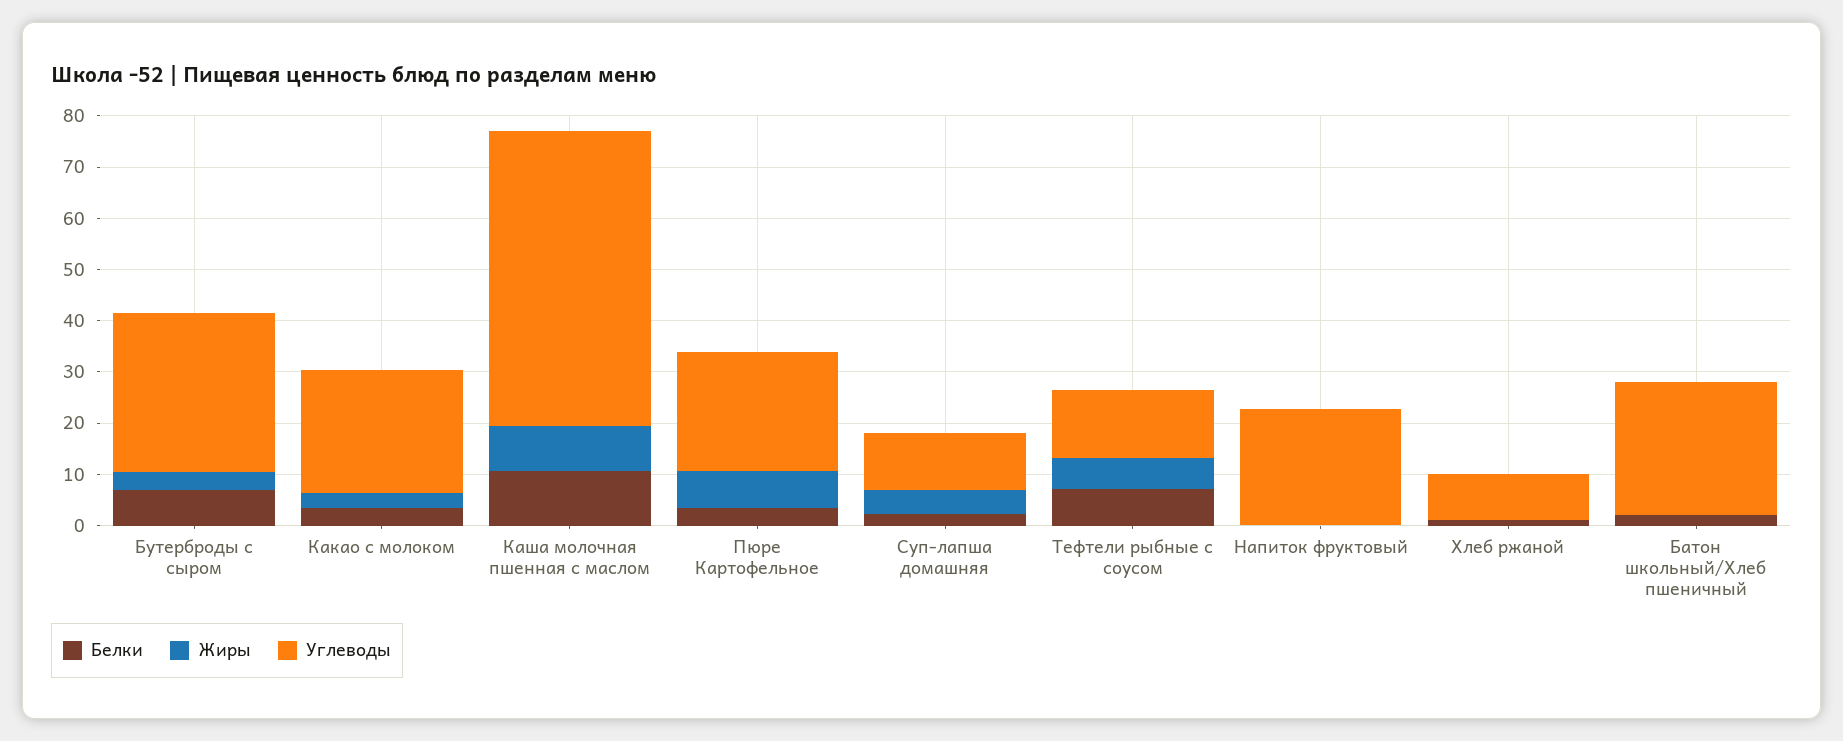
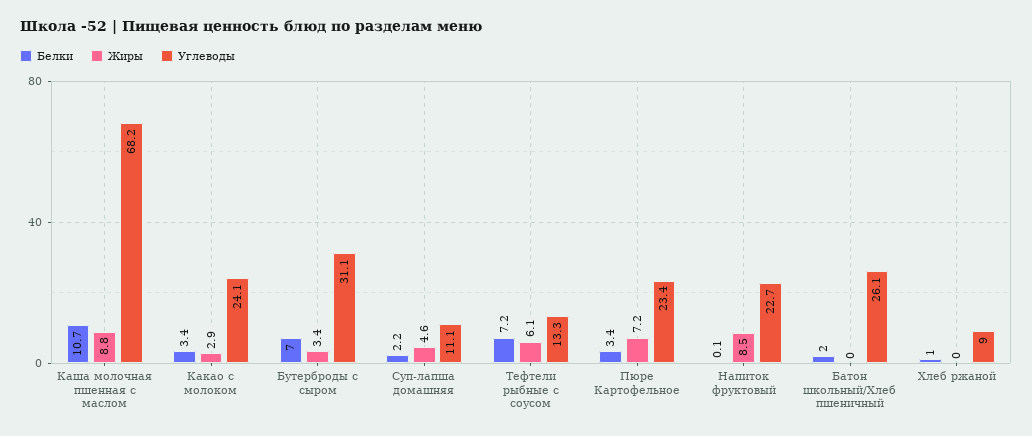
Углеводы, Каша молочная пшенная с маслом: 58 -> 68.2
Жиры, Напиток фруктовый: 0 -> 8.5

